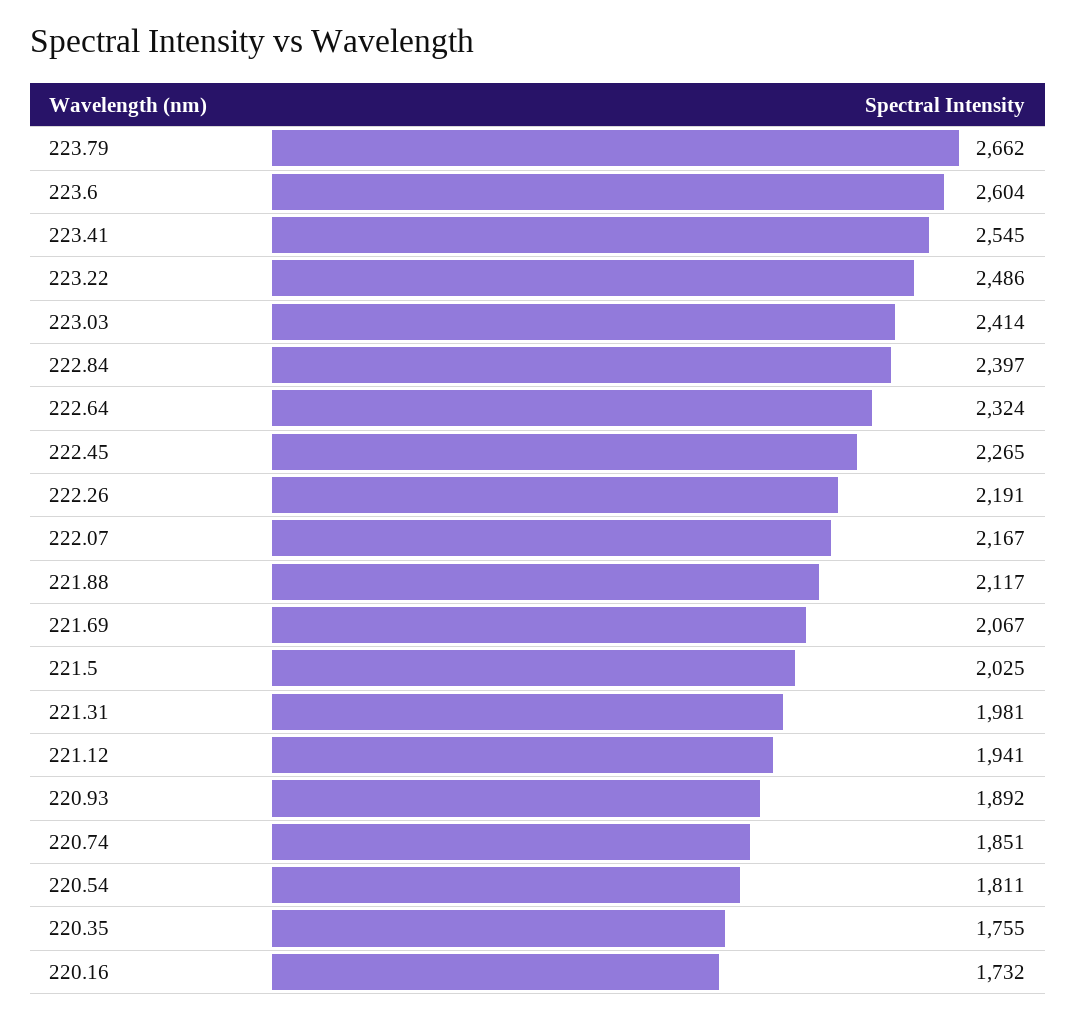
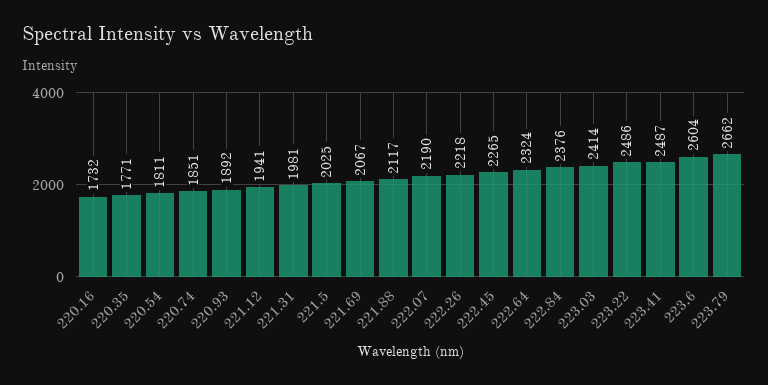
223.41: 2545 -> 2487
222.84: 2397 -> 2376
222.26: 2191 -> 2218
222.07: 2167 -> 2190
220.35: 1755 -> 1771

